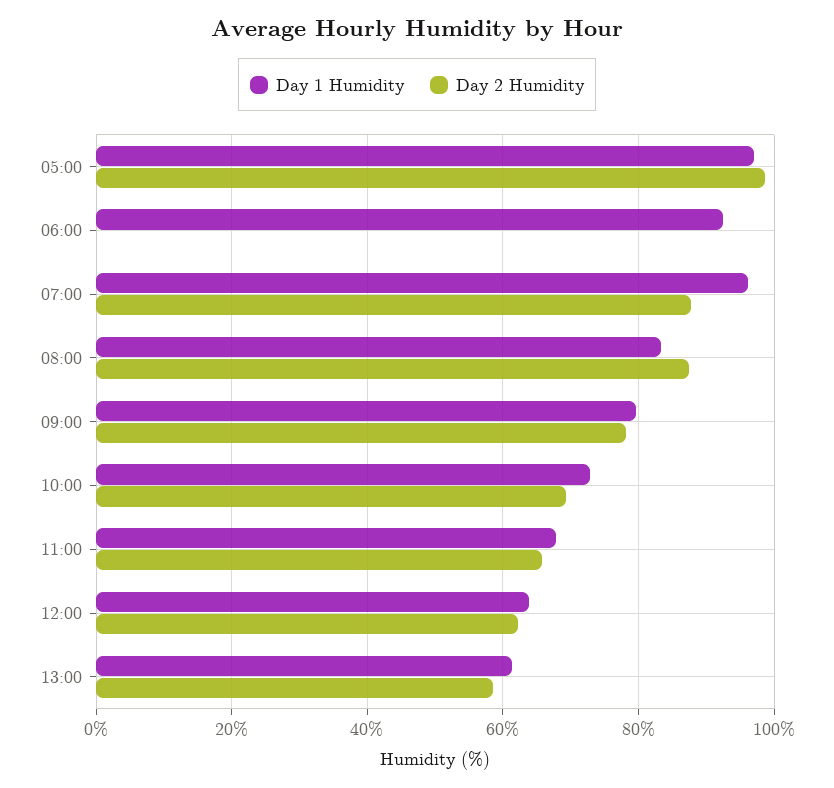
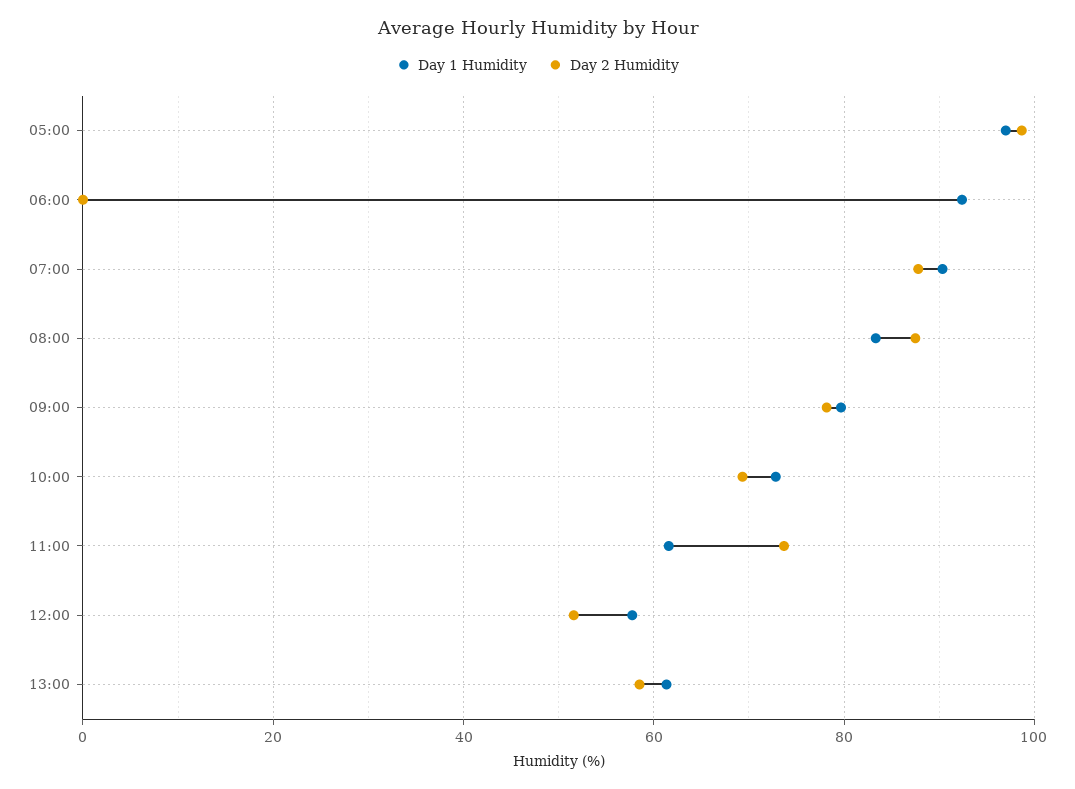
Day 1 Humidity, 07:00: 96 -> 90
Day 1 Humidity, 11:00: 68 -> 62
Day 2 Humidity, 11:00: 66 -> 74
Day 1 Humidity, 12:00: 64 -> 58
Day 2 Humidity, 12:00: 62 -> 52

